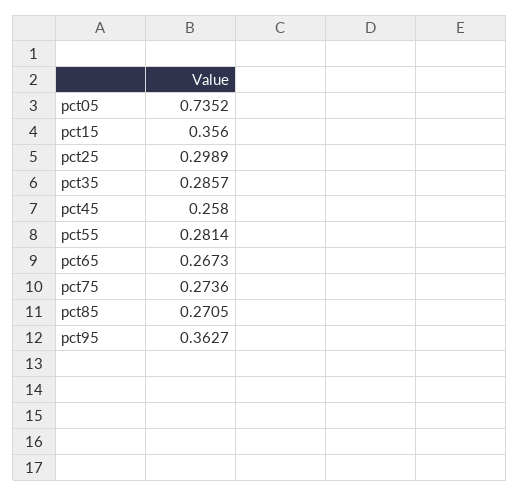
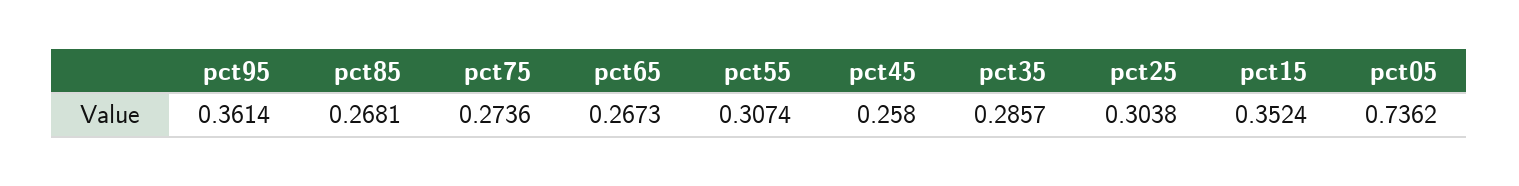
pct05: 0.7352 -> 0.7362
pct15: 0.356 -> 0.3524
pct25: 0.2989 -> 0.3038
pct55: 0.2814 -> 0.3074
pct85: 0.2705 -> 0.2681
pct95: 0.3627 -> 0.3614

